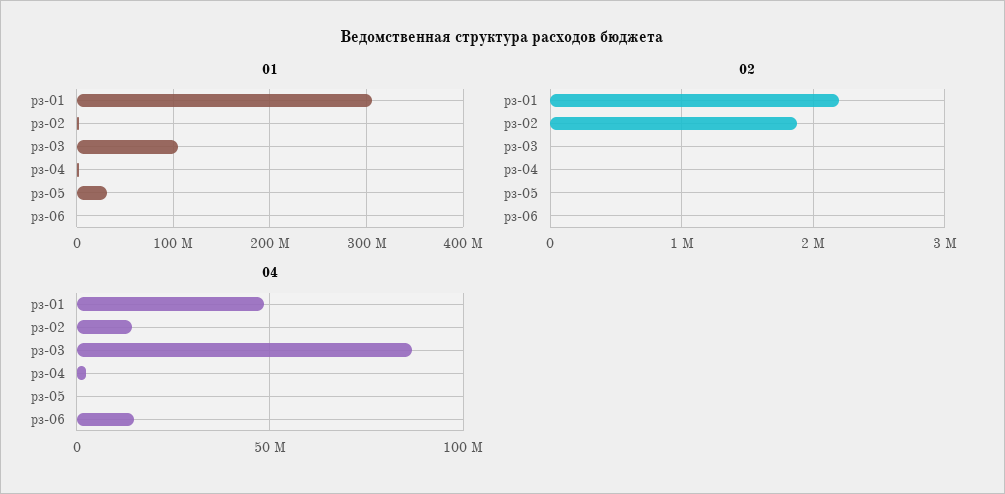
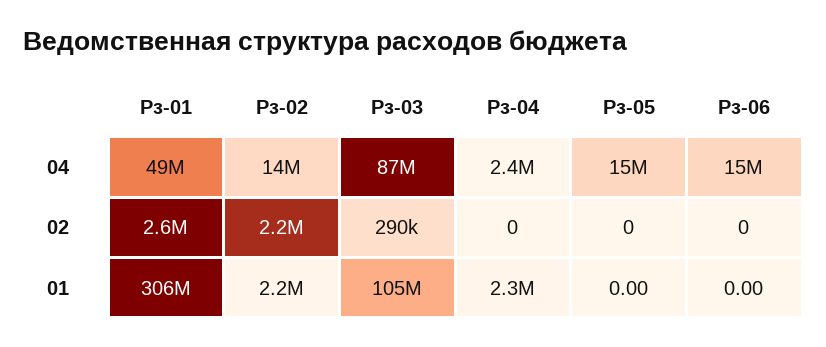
01, рз-05: 30000000 -> 0
02, рз-01: 2200000 -> 2600000
02, рз-02: 1900000 -> 2200000
02, рз-03: 0 -> 290000
04, рз-05: 0 -> 15000000

